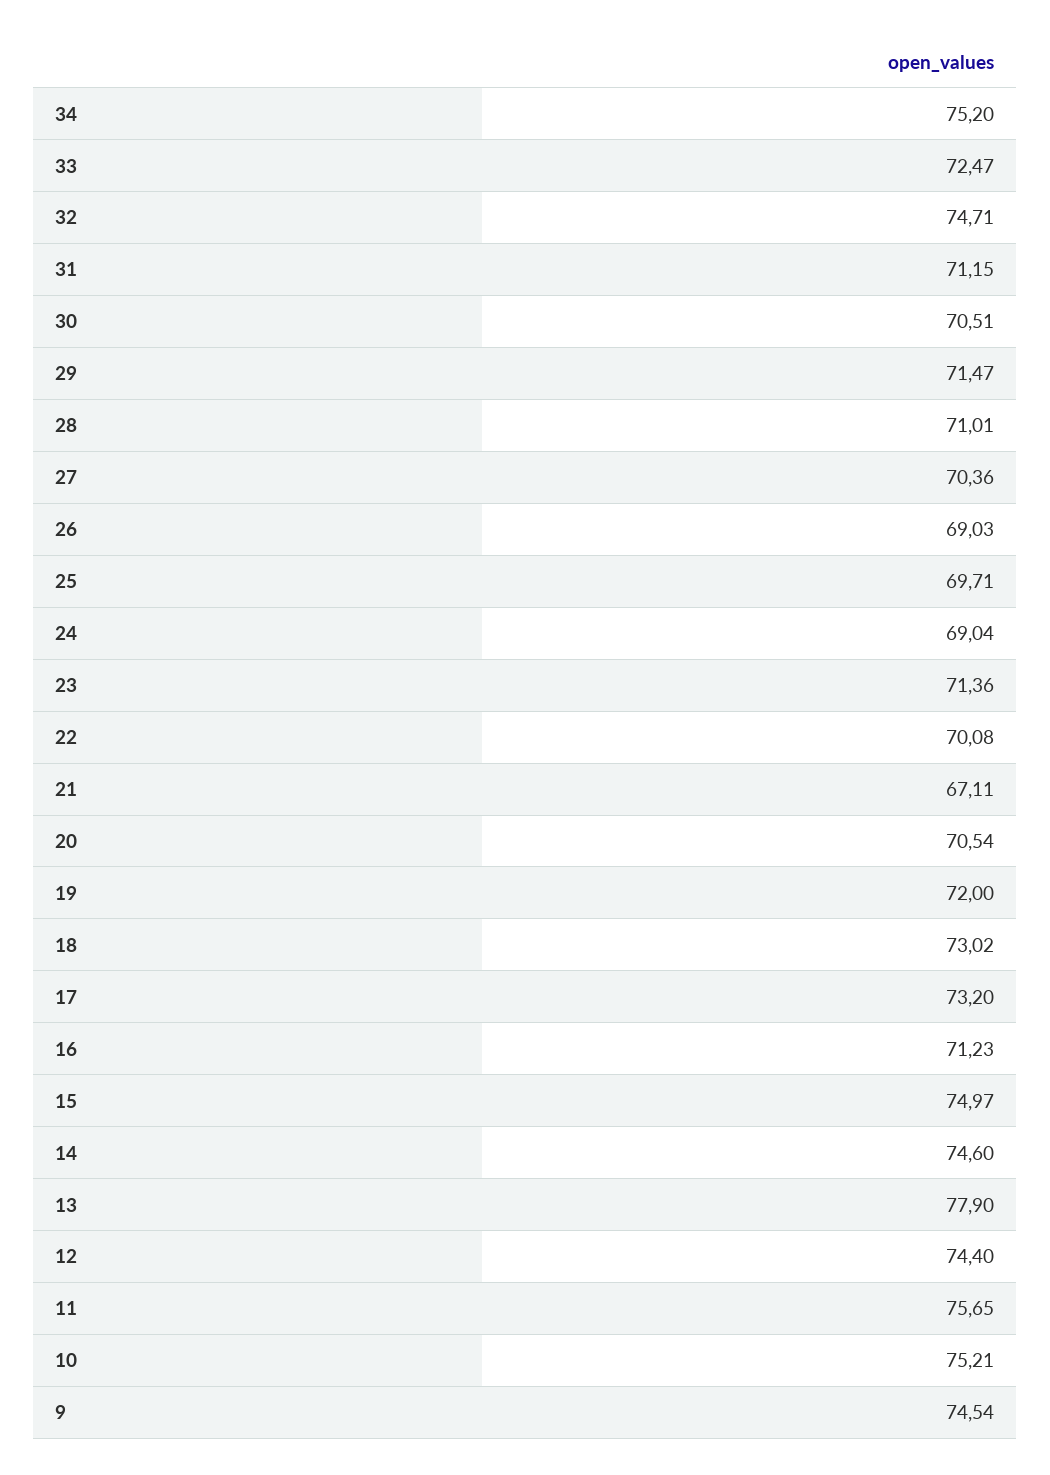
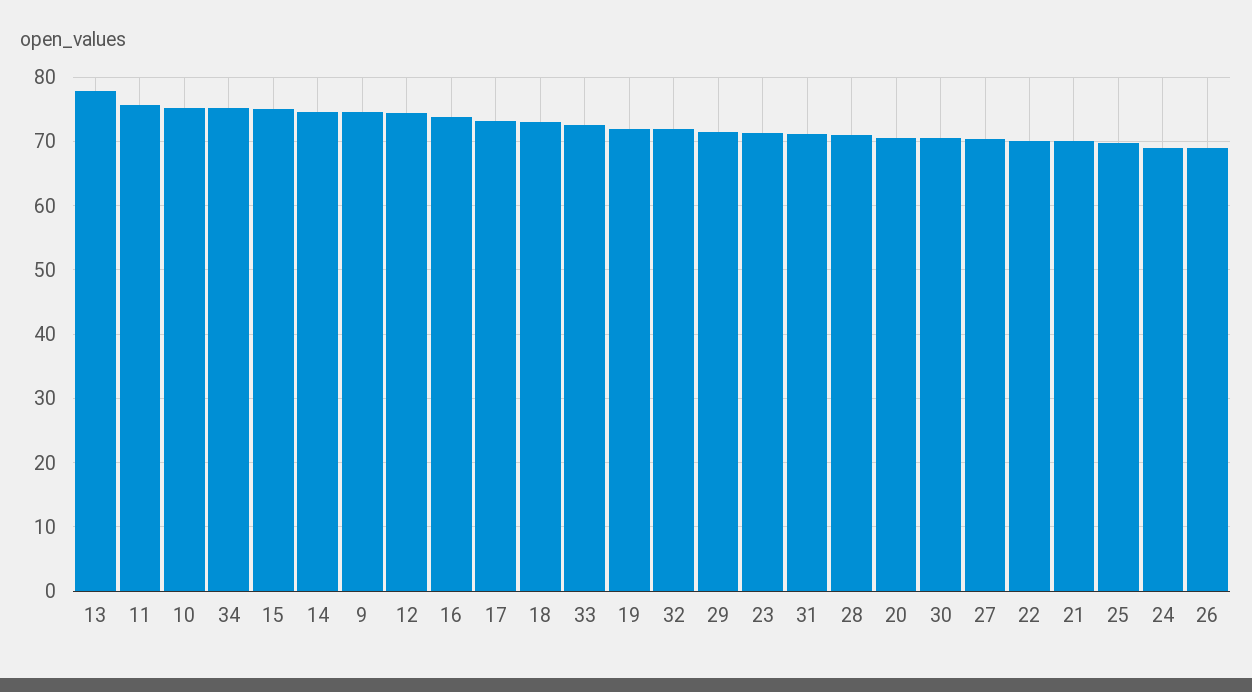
32: 74.71 -> 72
21: 67.11 -> 70
16: 71.23 -> 74

